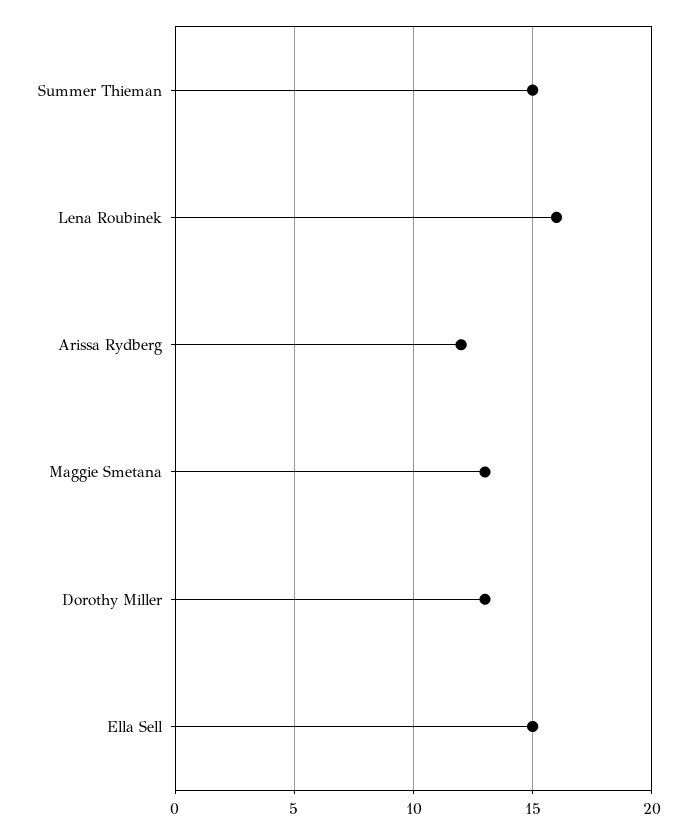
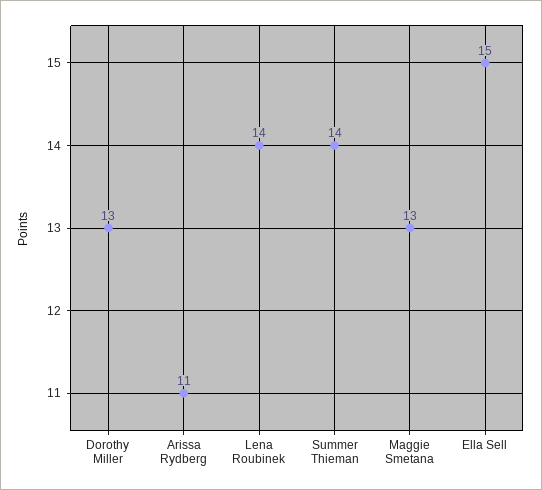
Summer Thieman: 15 -> 14
Lena Roubinek: 16 -> 14
Arissa Rydberg: 12 -> 11

